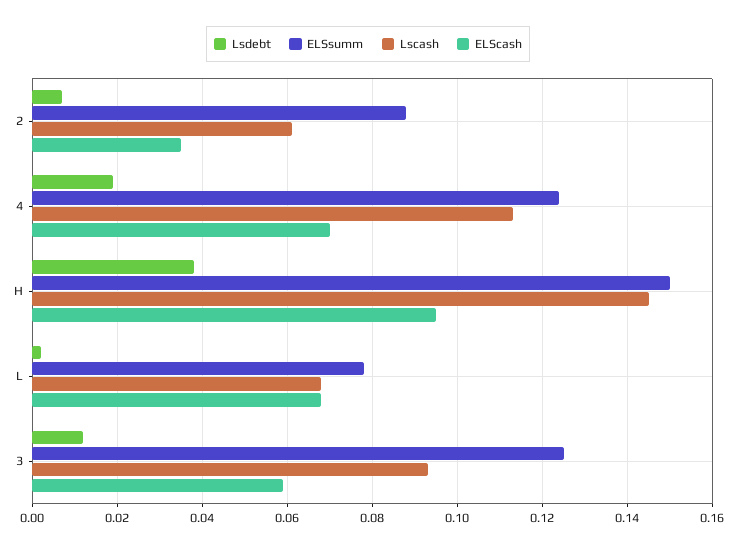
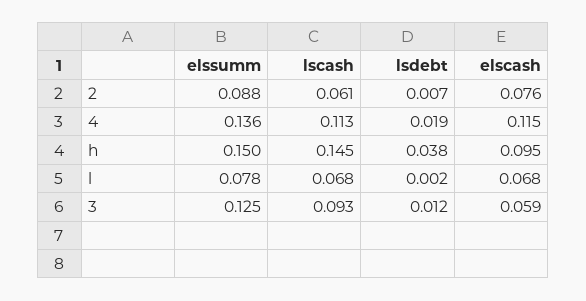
ELScash, 2: 0.035 -> 0.076
ELSsumm, 4: 0.125 -> 0.136
ELScash, 4: 0.07 -> 0.115

